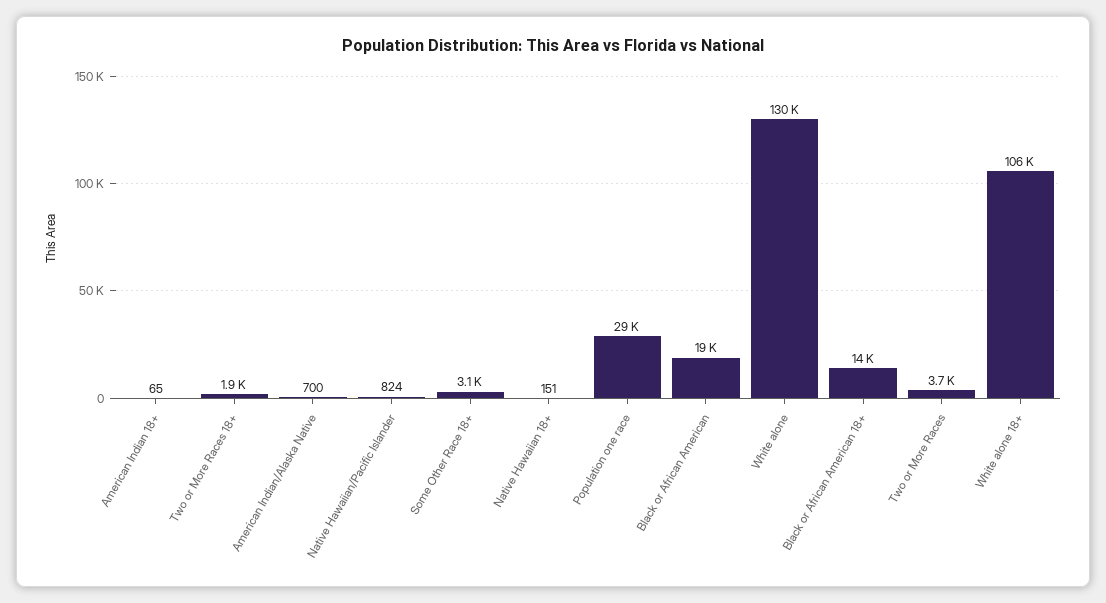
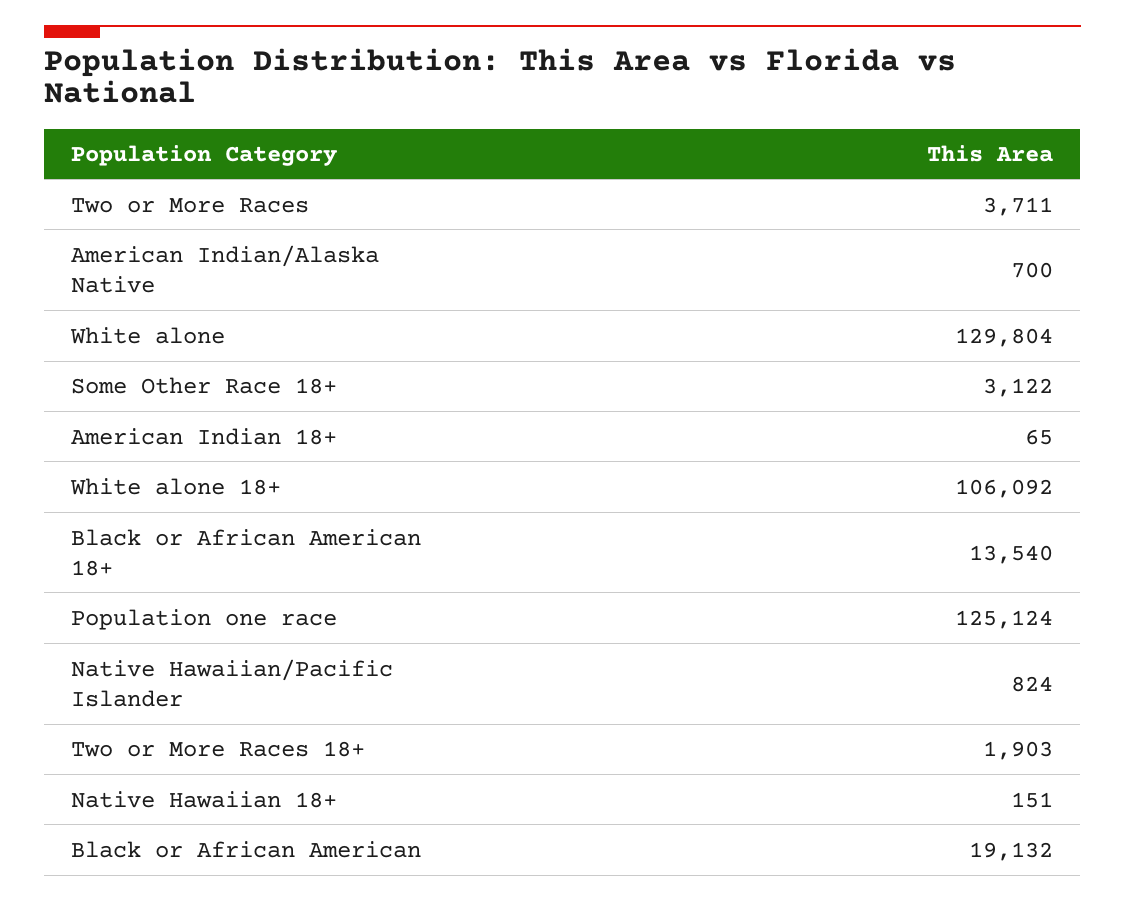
Population one race: 29000 -> 125124

